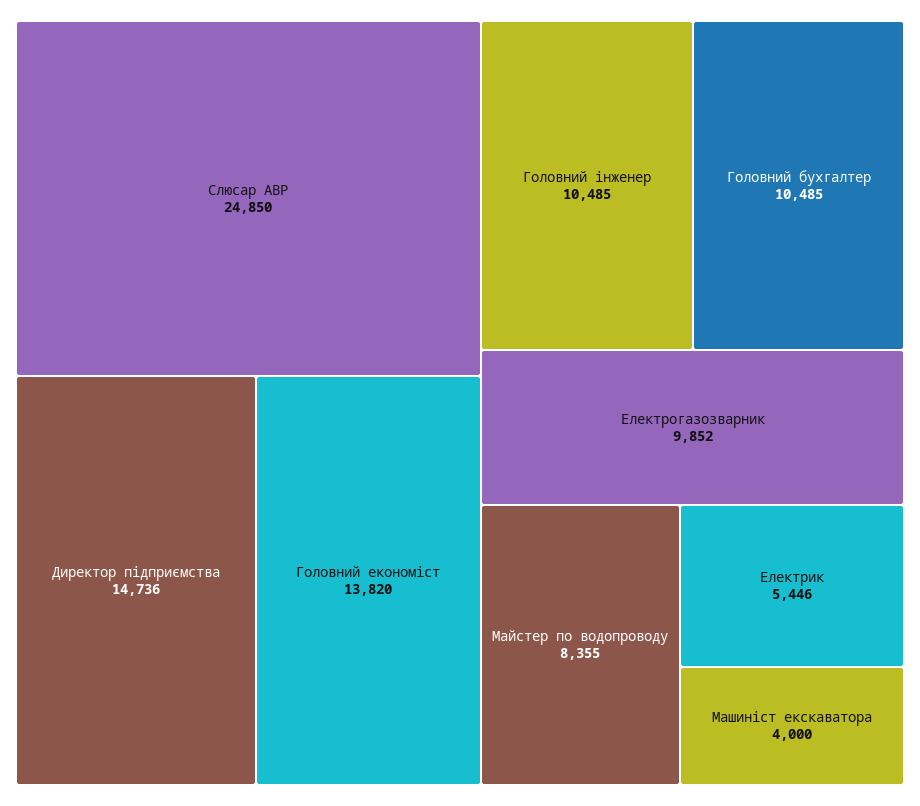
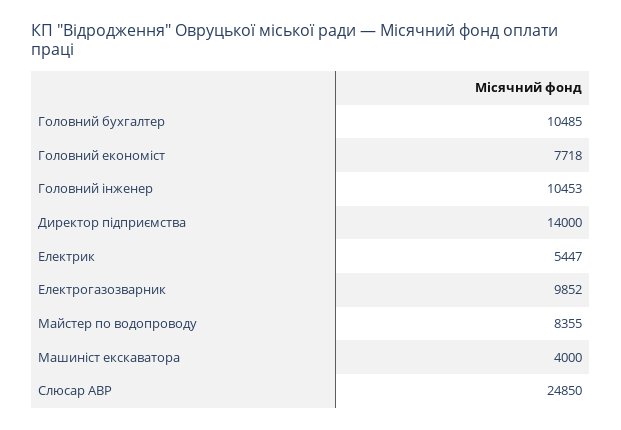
Директор підприємства: 14736 -> 14000
Головний економіст: 13820 -> 7718
Головний інженер: 10485 -> 10453
Електрик: 5446 -> 5447

